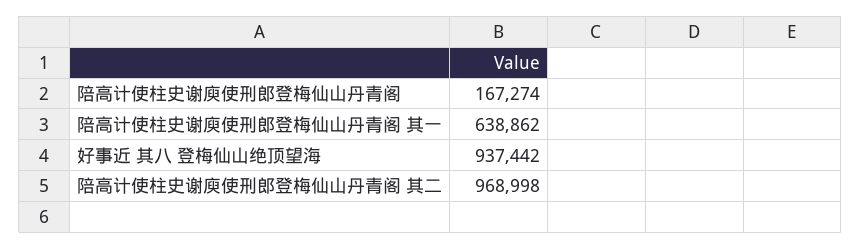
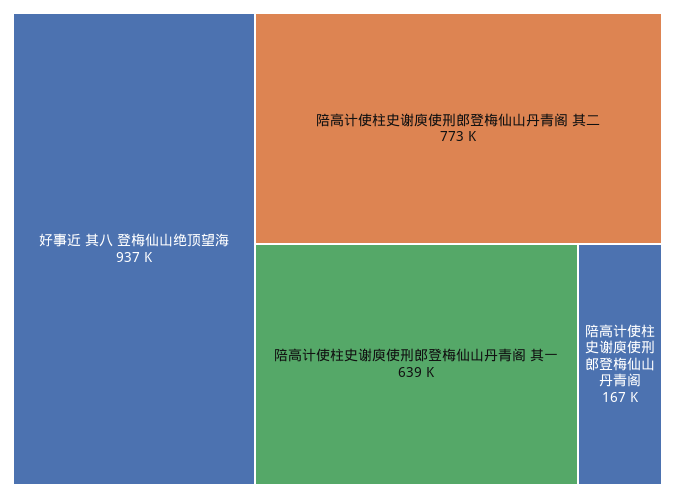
陪高计使柱史谢庾使刑郎登梅仙山丹青阁 其二: 968998 -> 773000

